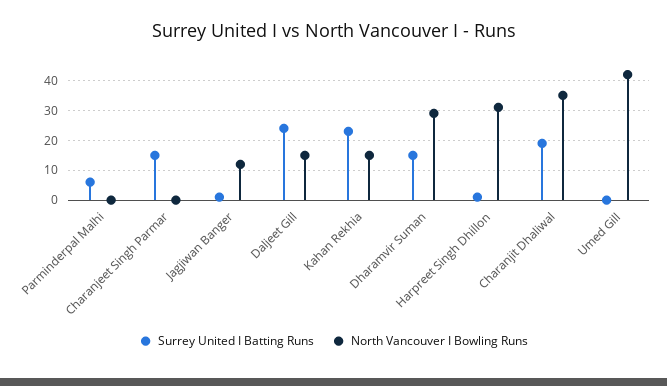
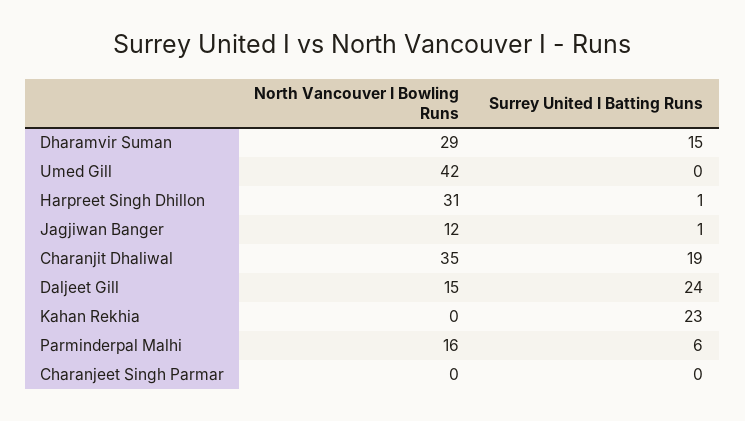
North Vancouver I Bowling Runs, Parminderpal Malhi: 0 -> 16
Surrey United I Batting Runs, Charanjeet Singh Parmar: 15 -> 0
North Vancouver I Bowling Runs, Kahan Rekhia: 15 -> 0

